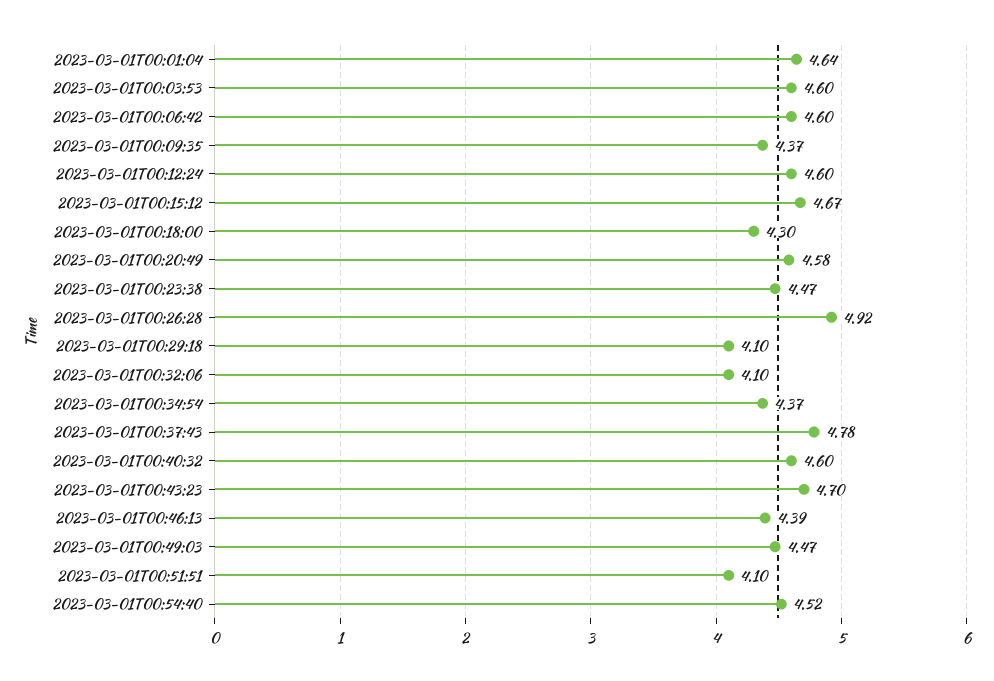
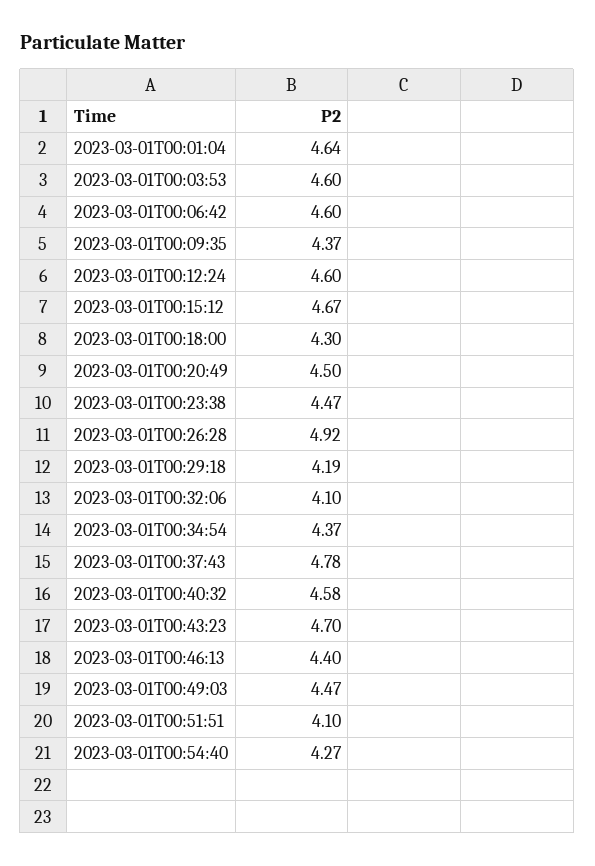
2023-03-01T00:20:49: 4.58 -> 4.5
2023-03-01T00:29:18: 4.1 -> 4.19
2023-03-01T00:40:32: 4.6 -> 4.58
2023-03-01T00:46:13: 4.39 -> 4.4
2023-03-01T00:54:40: 4.52 -> 4.27

